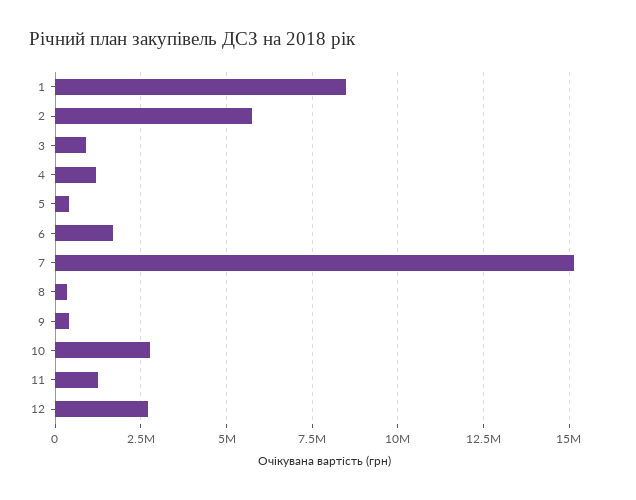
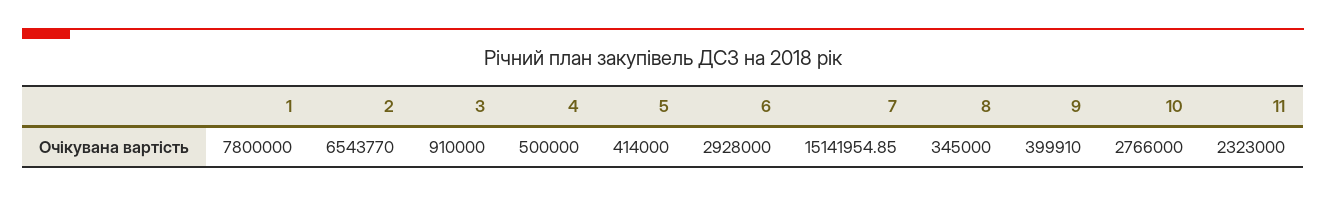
1: 8500000 -> 7800000
2: 5750000 -> 6543770
4: 1250000 -> 500000
6: 1750000 -> 2928000
11: 1250000 -> 2323000
12: 2750000 -> none

